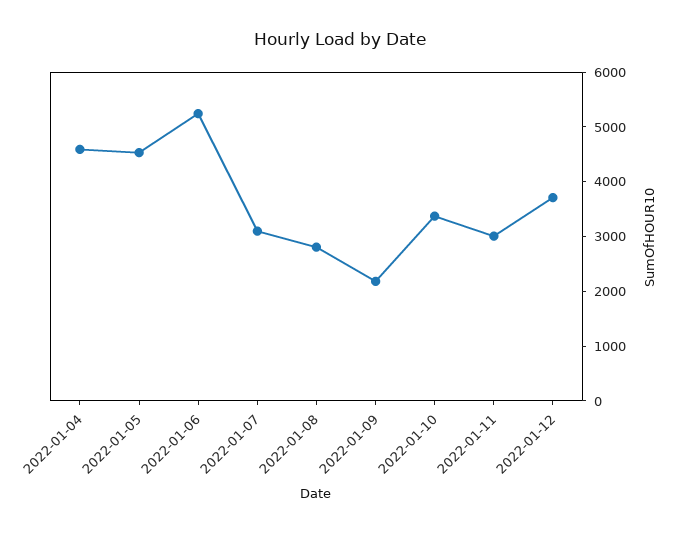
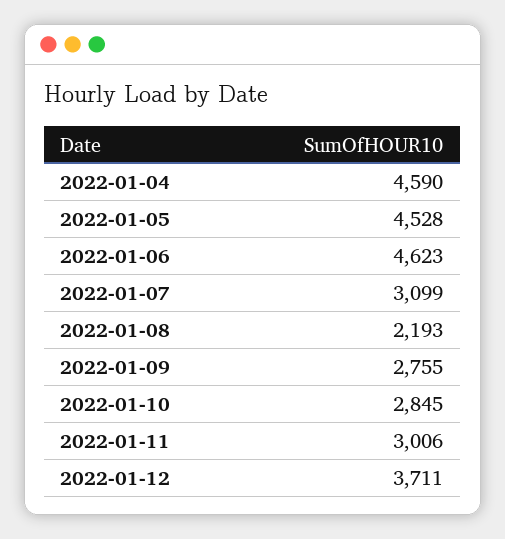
2022-01-06: 5200 -> 4623
2022-01-08: 2800 -> 2193
2022-01-09: 2200 -> 2755
2022-01-10: 3400 -> 2845

